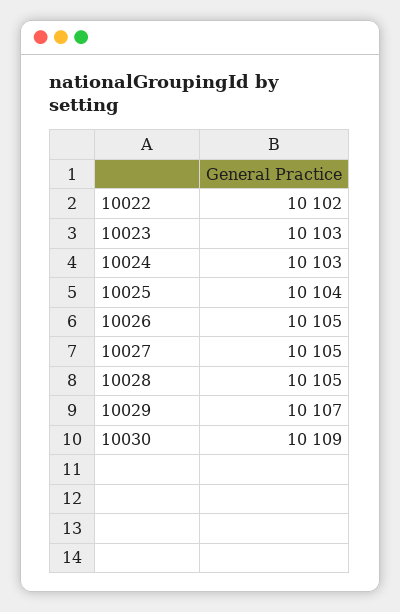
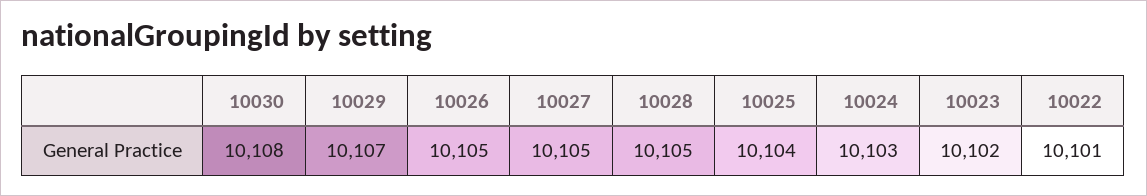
10022: 10102 -> 10101
10023: 10103 -> 10102
10030: 10109 -> 10108

